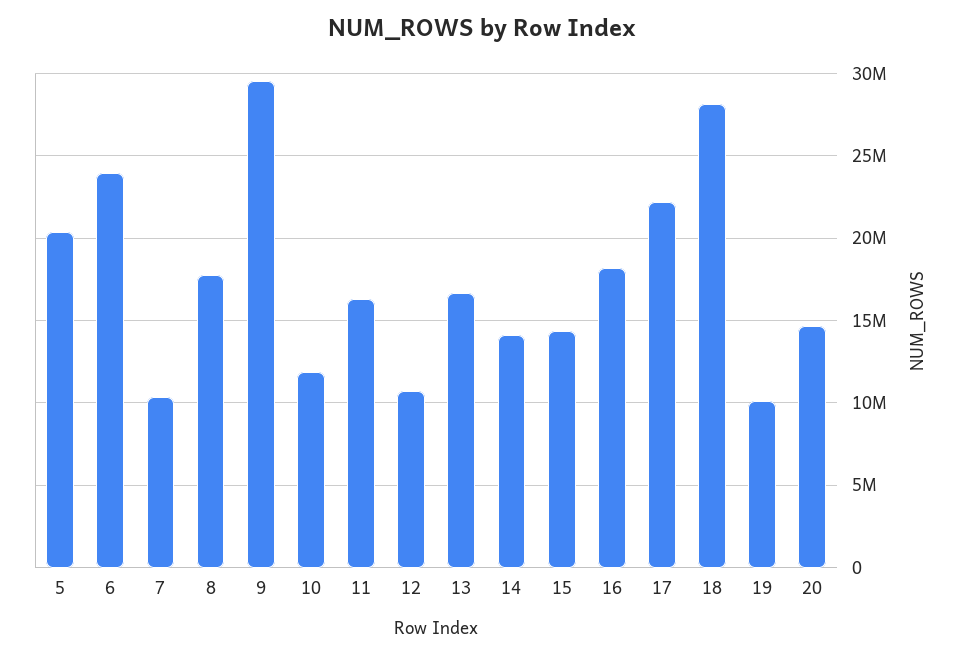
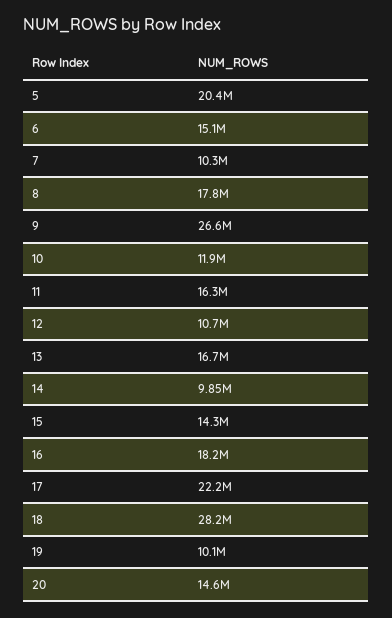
6: 24000000 -> 15100000
9: 29500000 -> 26600000
14: 14000000 -> 9850000

